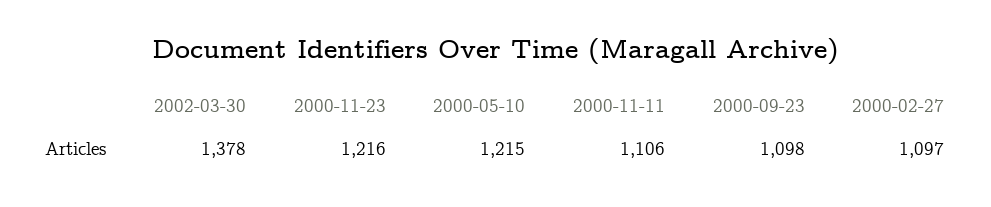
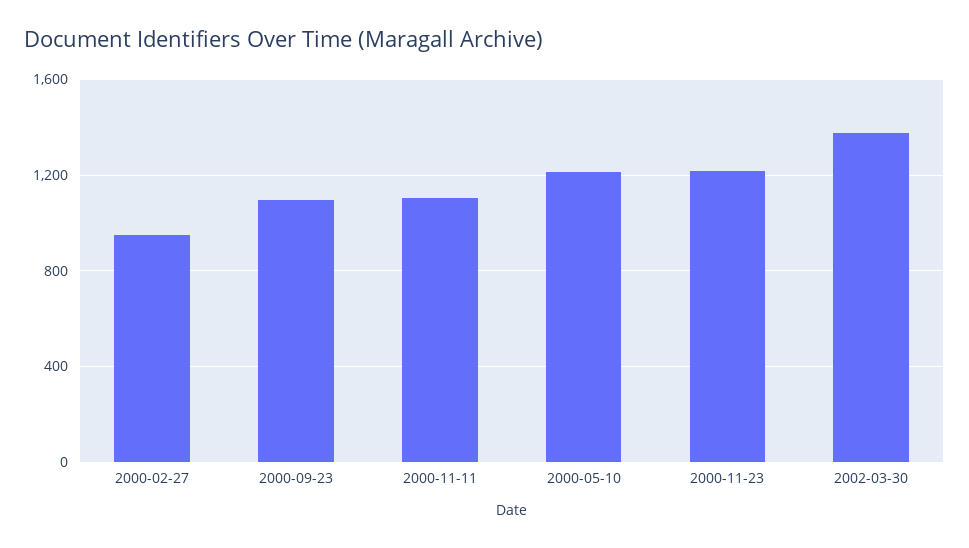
2000-02-27: 1097 -> 950

